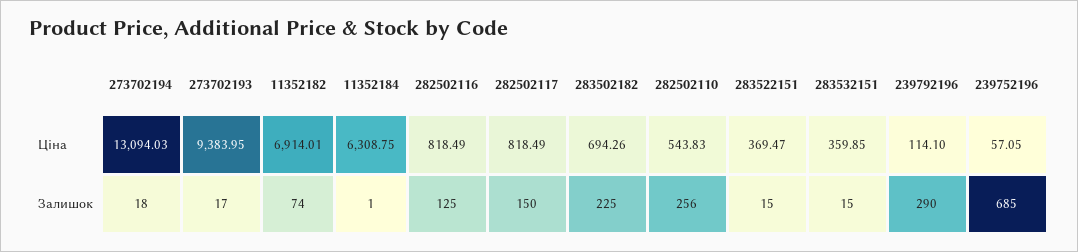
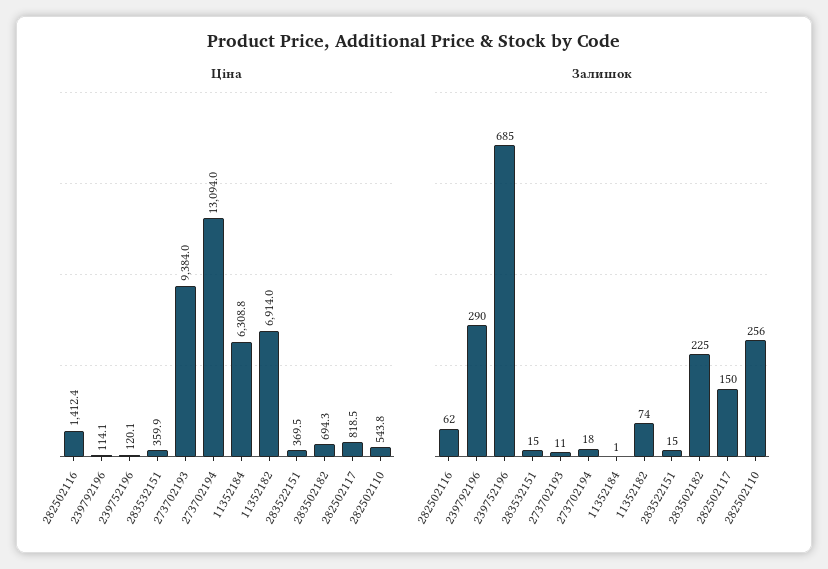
Ціна, 282502116: 818.49 -> 1412.4
Ціна, 239752196: 57.05 -> 120.1
Залишок, 273702193: 17 -> 11
Залишок, 282502116: 125 -> 62

